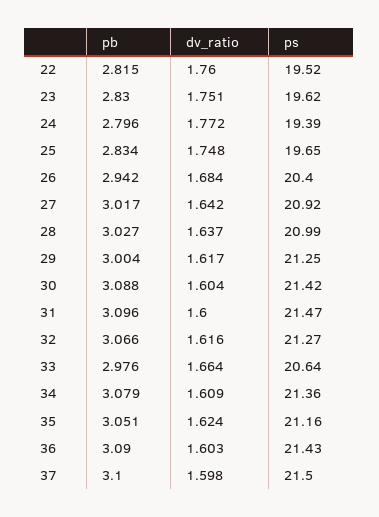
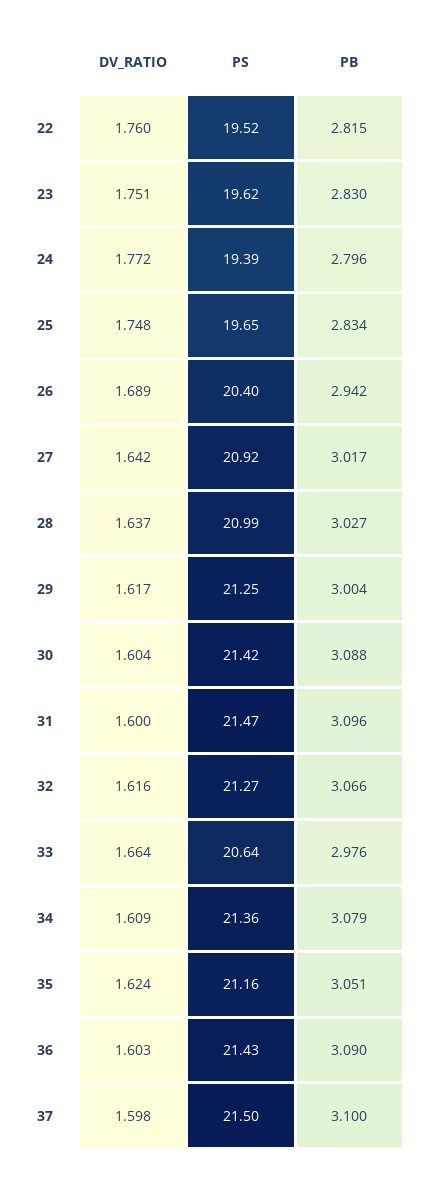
dv_ratio, 26: 1.684 -> 1.689

